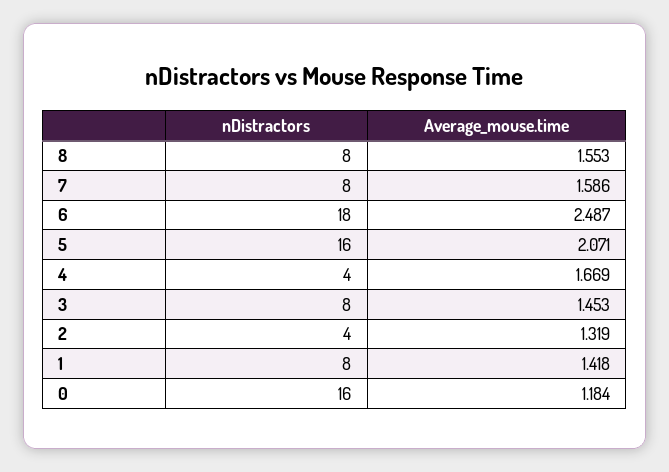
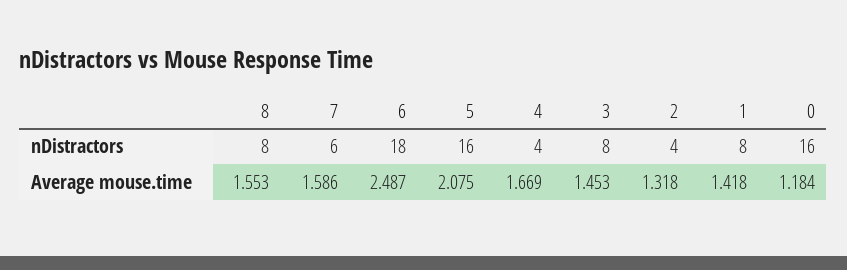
nDistractors, 7: 8 -> 6
Average_mouse.time, 5: 2.071 -> 2.075
Average_mouse.time, 2: 1.319 -> 1.318

